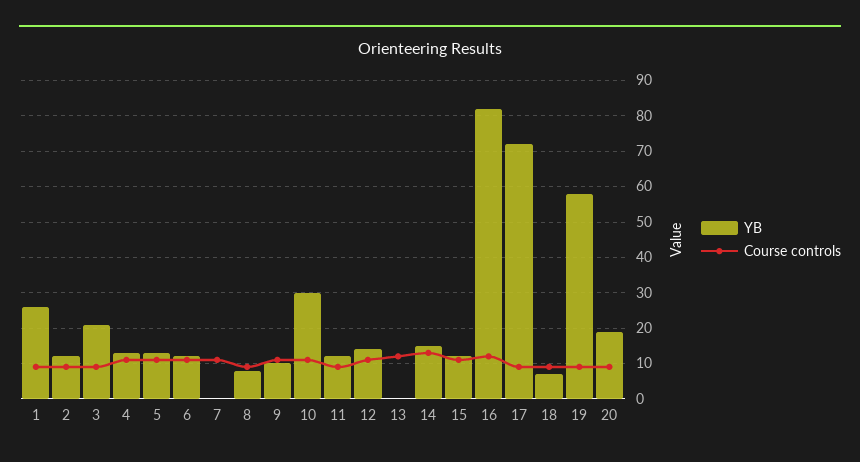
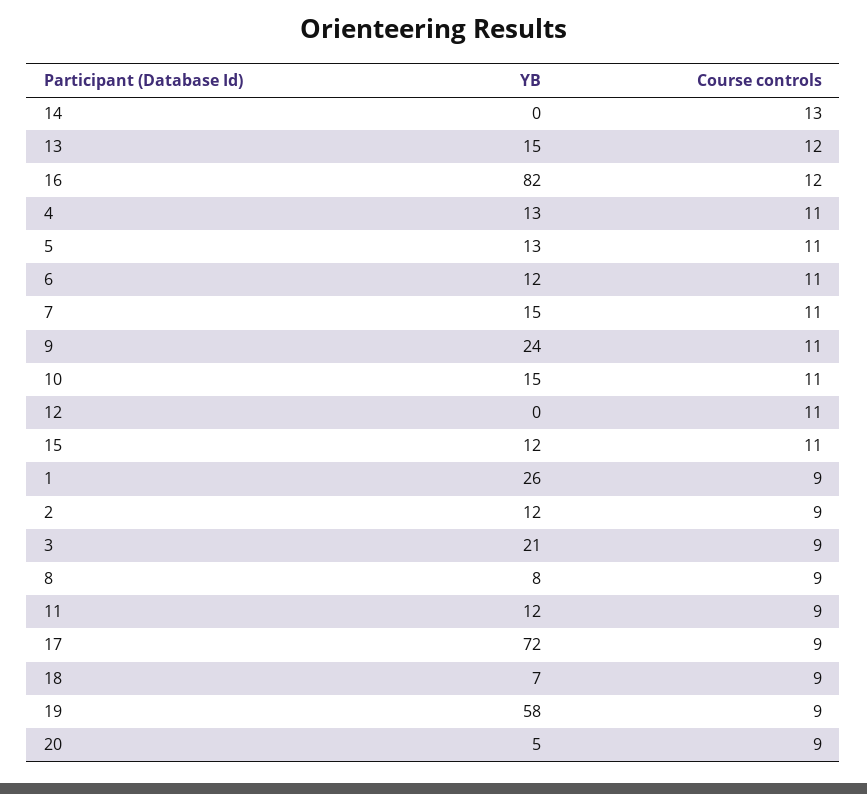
YB, 7: 0 -> 15
YB, 9: 10 -> 24
YB, 10: 30 -> 15
YB, 12: 15 -> 0
YB, 13: 0 -> 15
YB, 14: 15 -> 0
YB, 20: 20 -> 5

